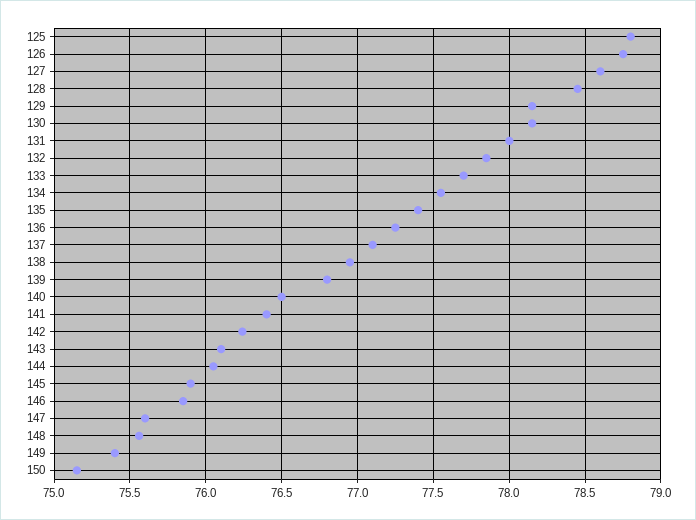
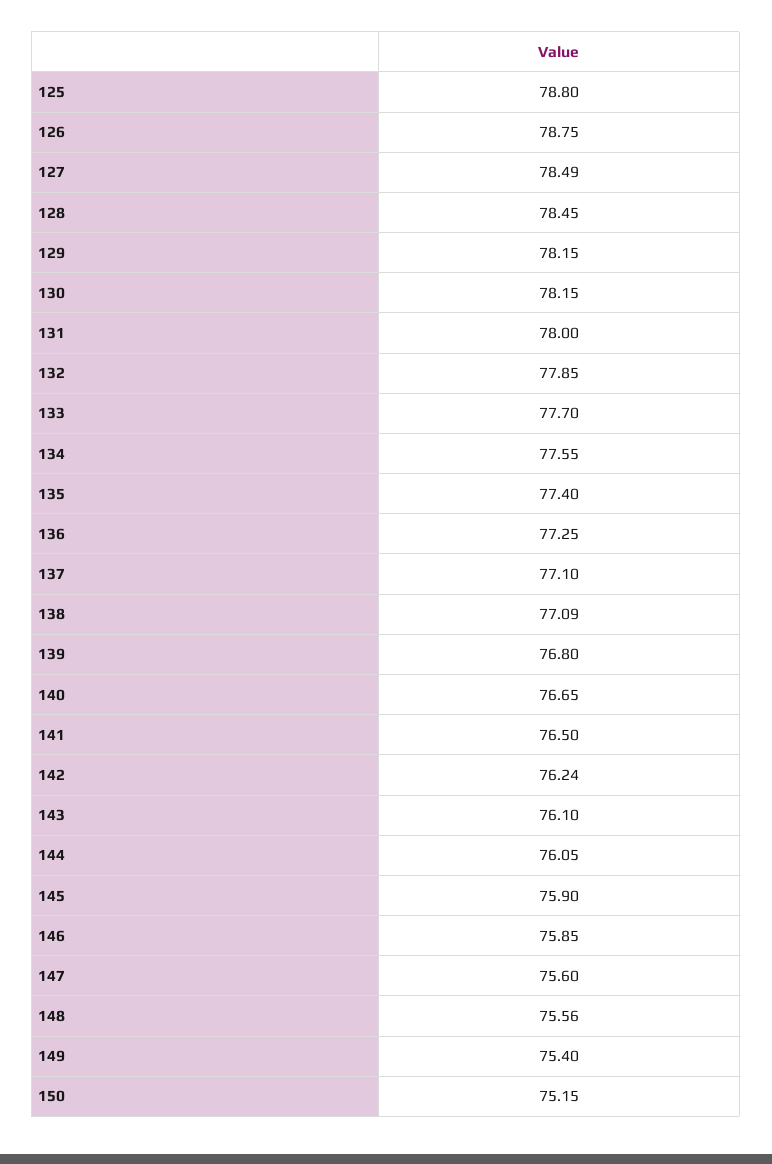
127: 78.6 -> 78.49
138: 76.95 -> 77.09
140: 76.5 -> 76.65
141: 76.4 -> 76.5

